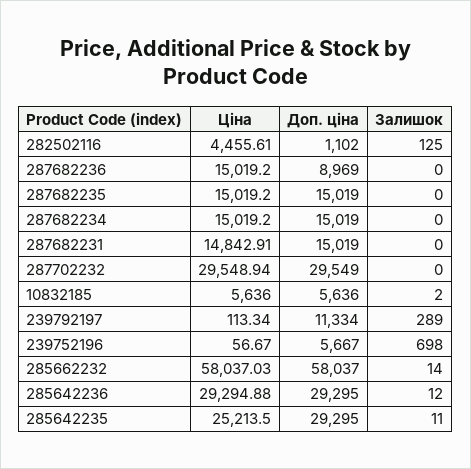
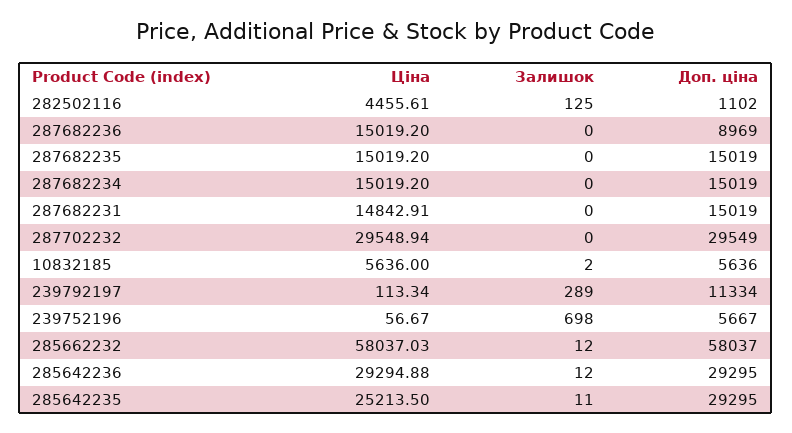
Залишок, 285662232: 14 -> 12

